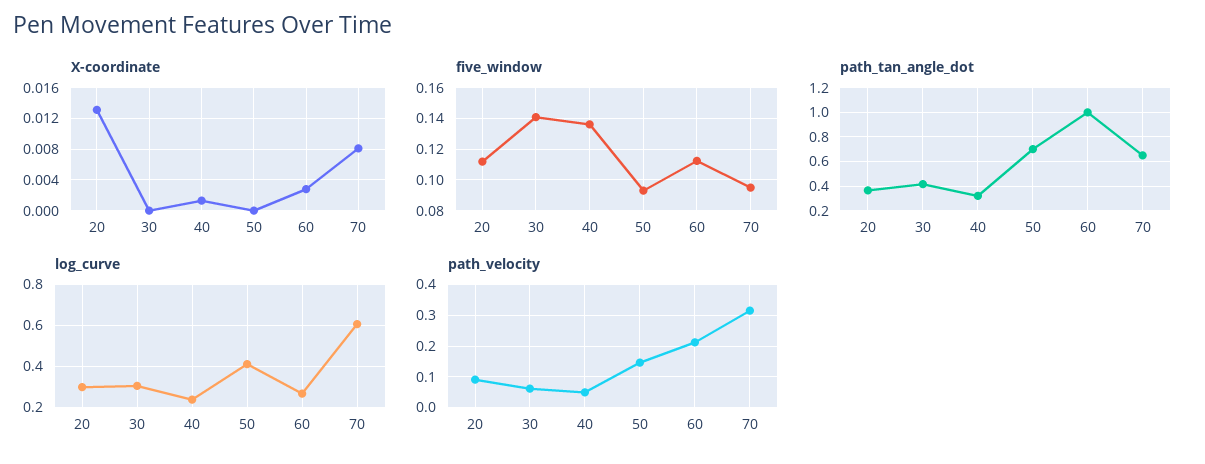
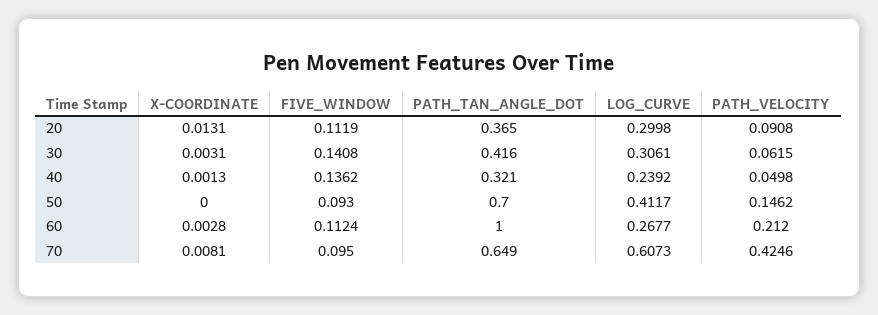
X-coordinate, 30: 0 -> 0.0031
path_velocity, 70: 0.32 -> 0.4246

